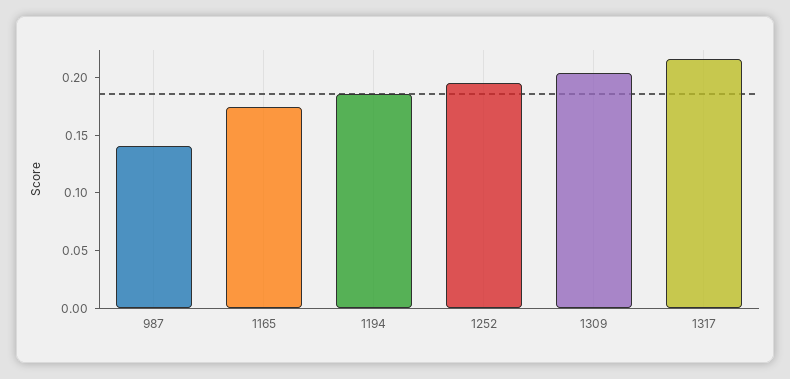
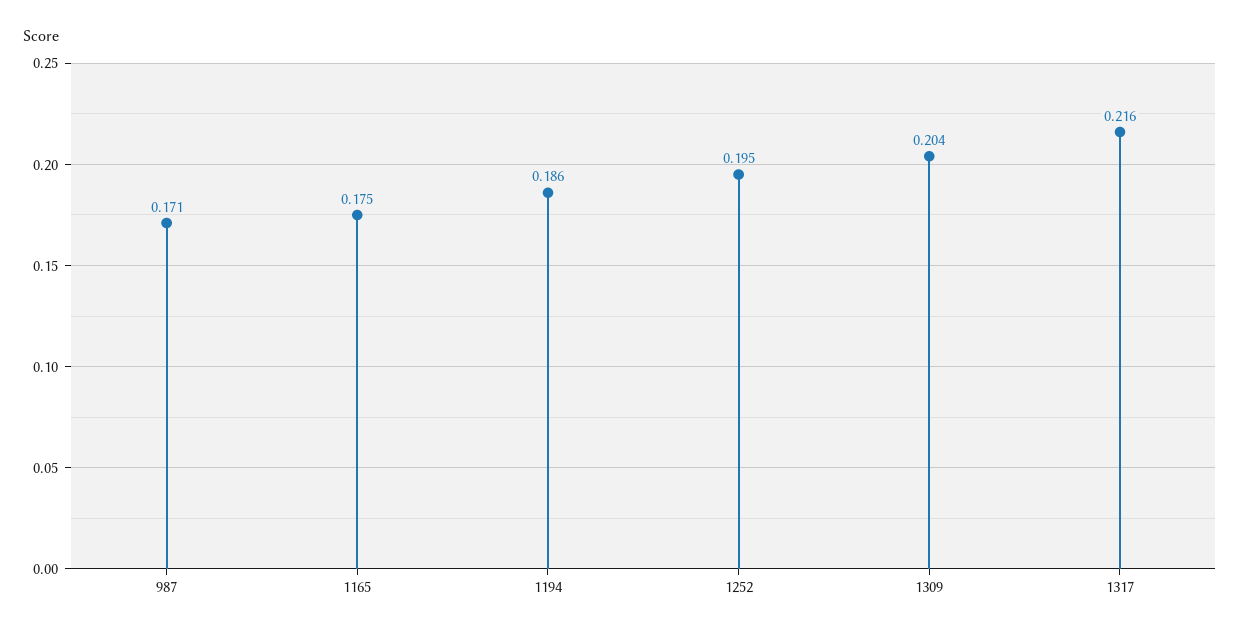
987: 0.14 -> 0.171

